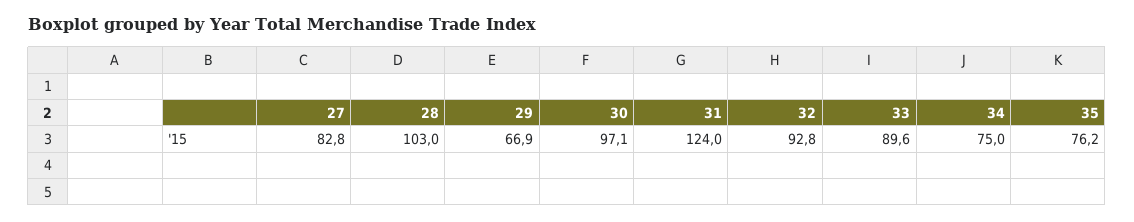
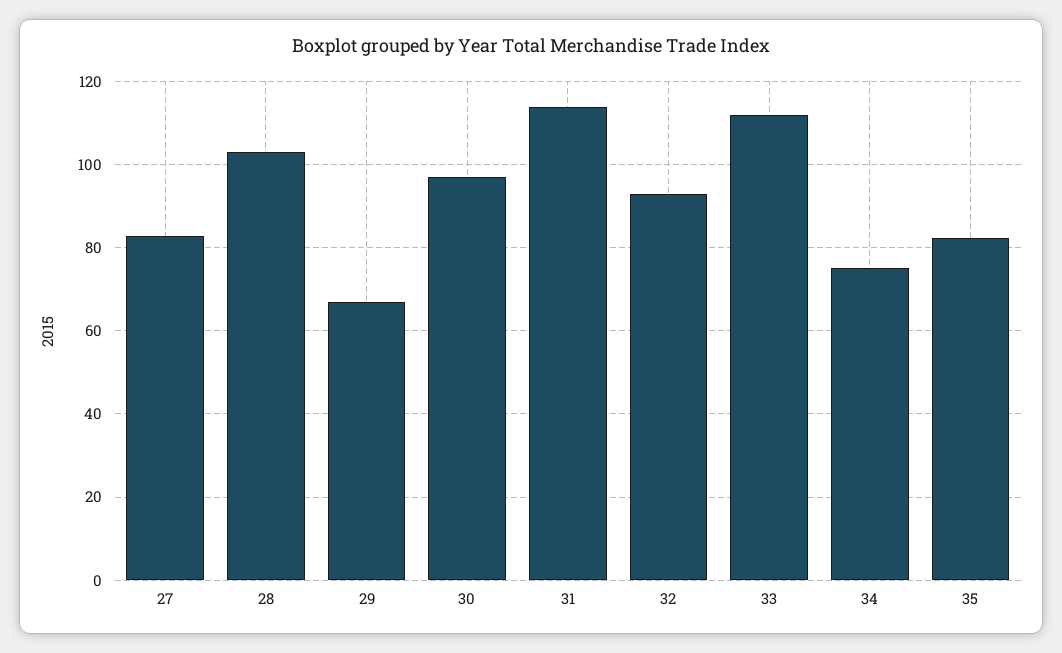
31: 124 -> 114
33: 89.6 -> 112
35: 76.2 -> 82

